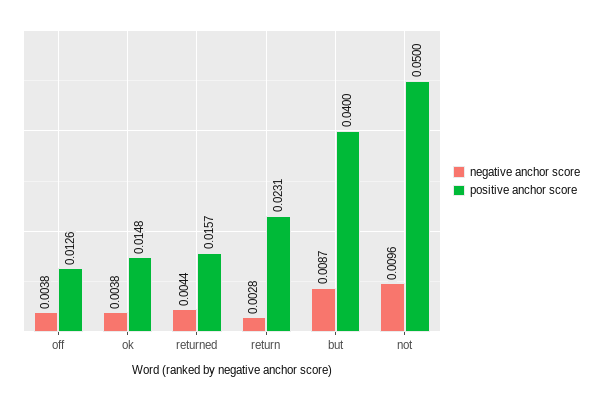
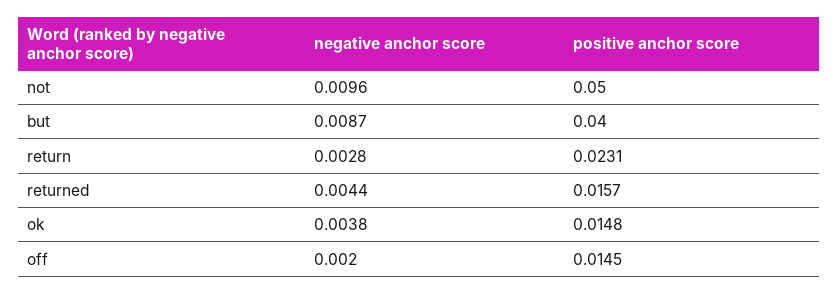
negative anchor score, off: 0.0038 -> 0.002
positive anchor score, off: 0.0126 -> 0.0145

